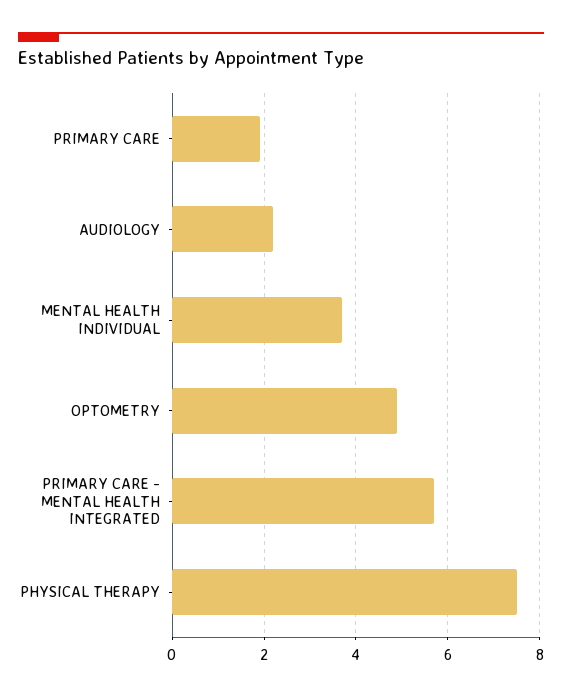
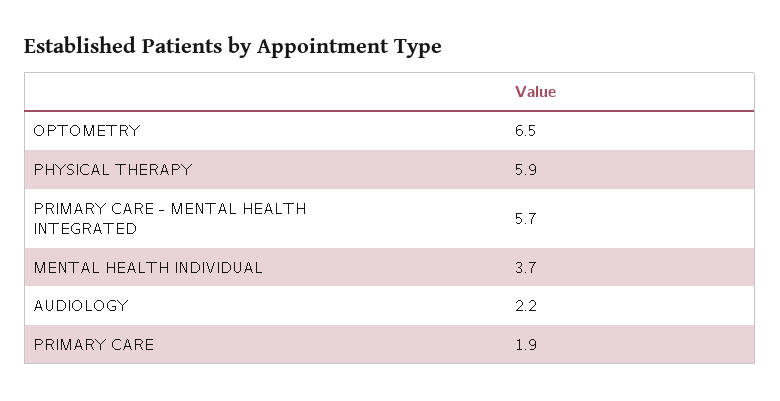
OPTOMETRY: 5 -> 6.5
PHYSICAL THERAPY: 7.5 -> 5.9

